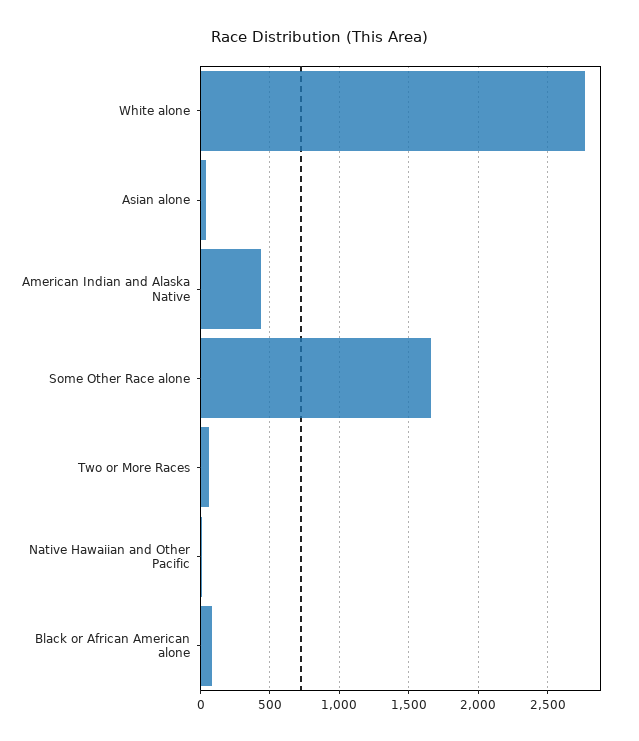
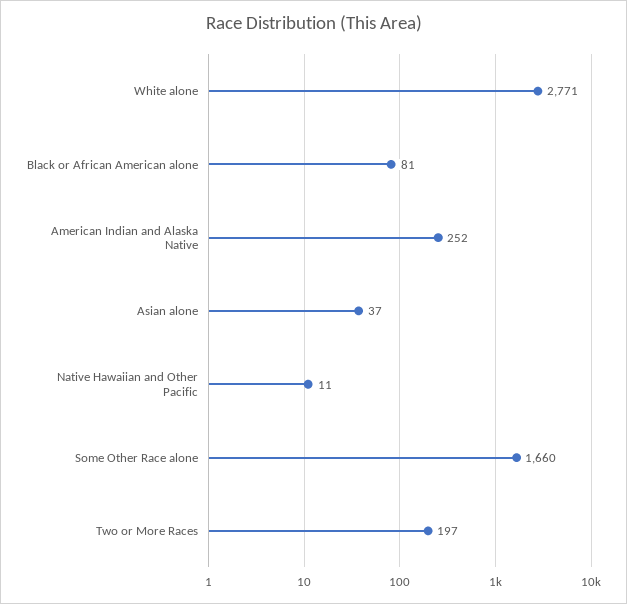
American Indian and Alaska Native: 450 -> 252
Two or More Races: 50 -> 197

